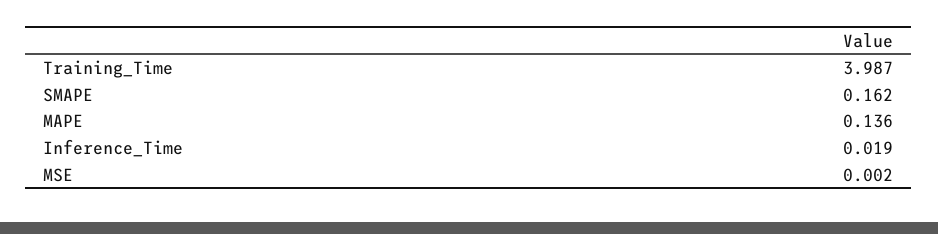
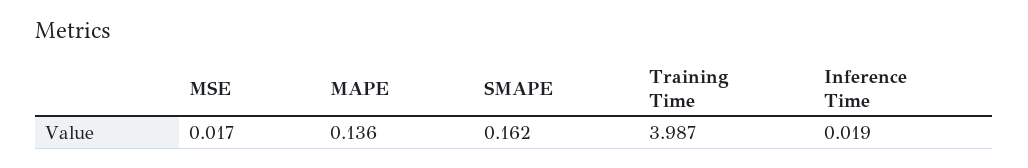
MSE: 0.002 -> 0.017

